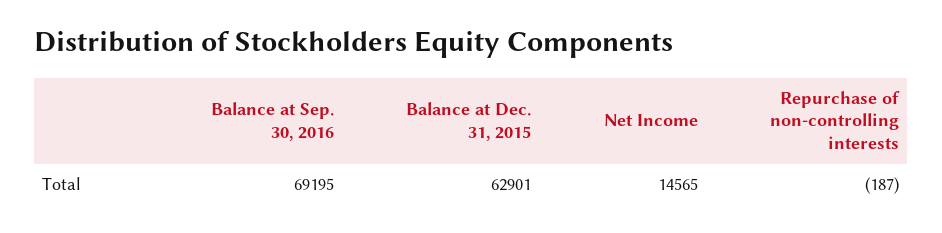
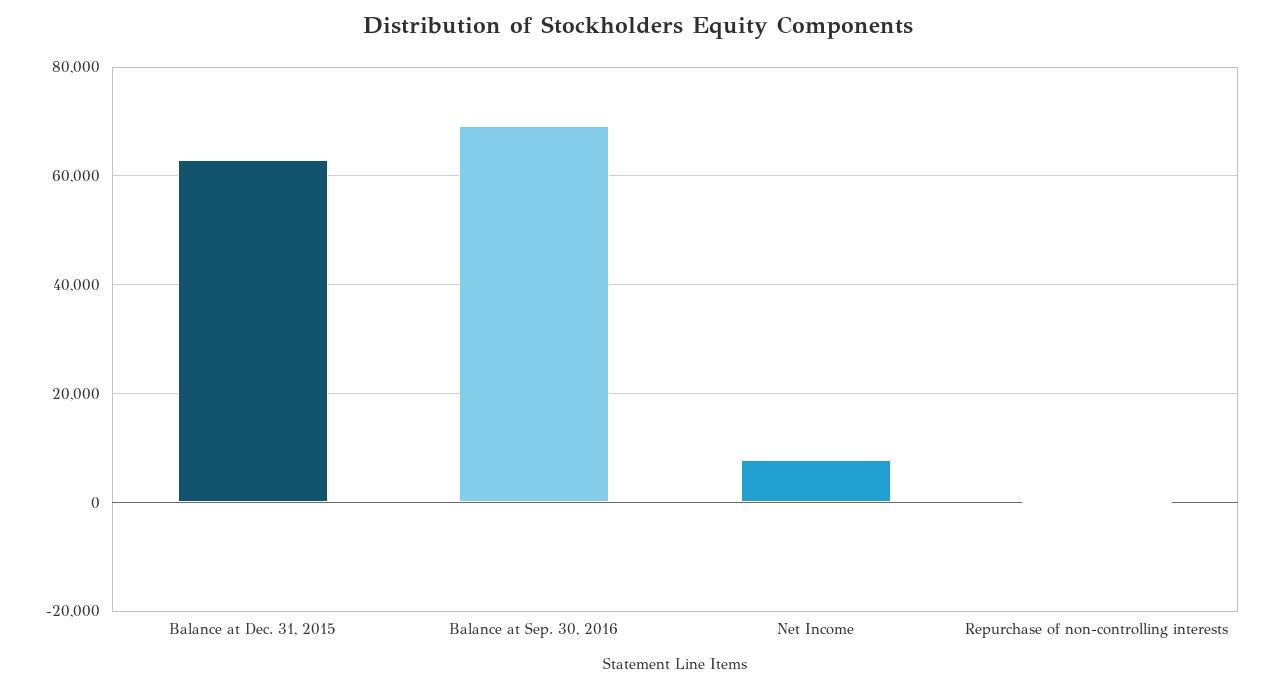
Net Income: 14565 -> 8000

